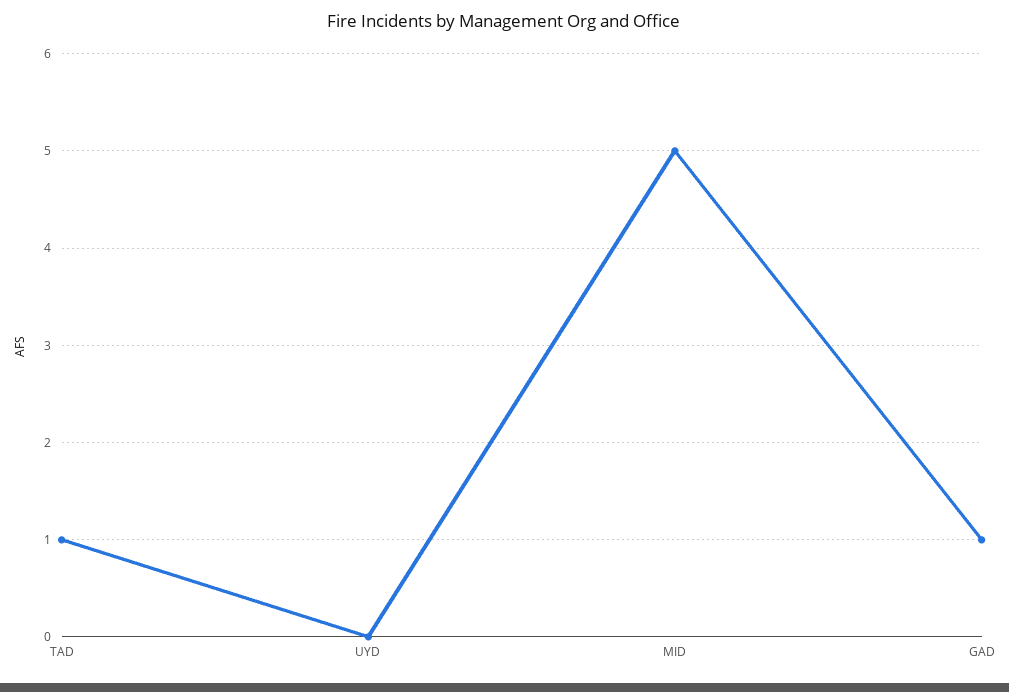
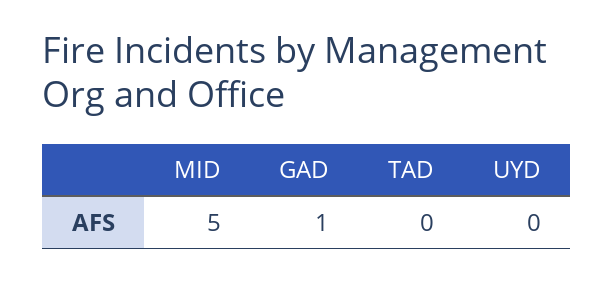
TAD: 1 -> 0

